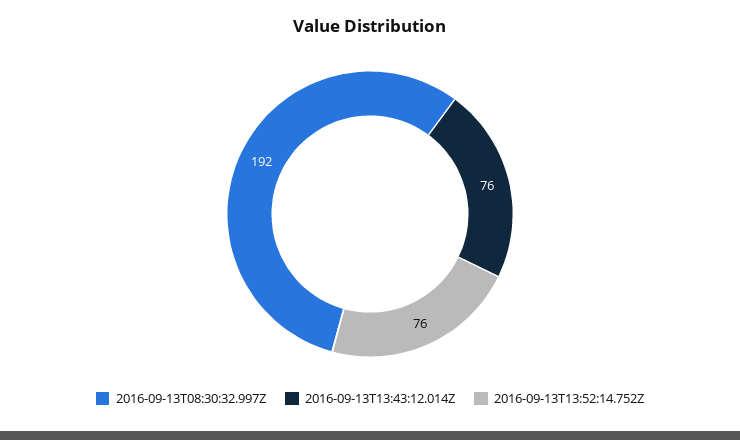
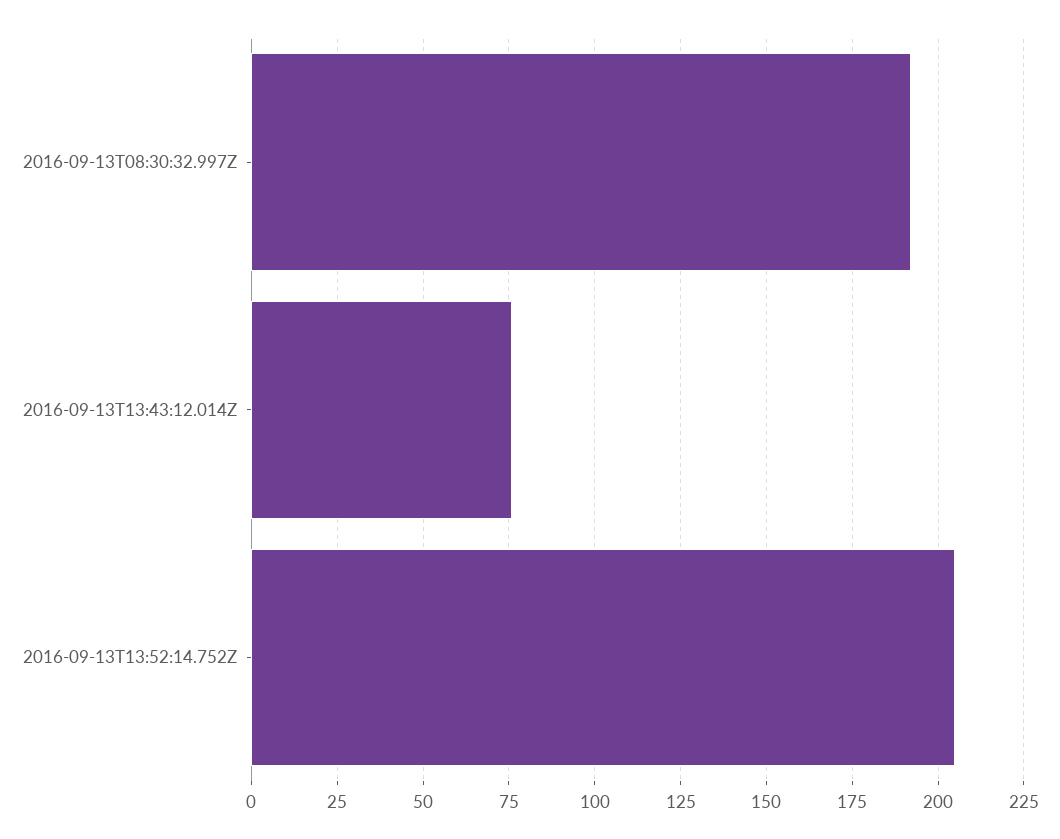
2016-09-13T13:52:14.752Z: 76 -> 205

